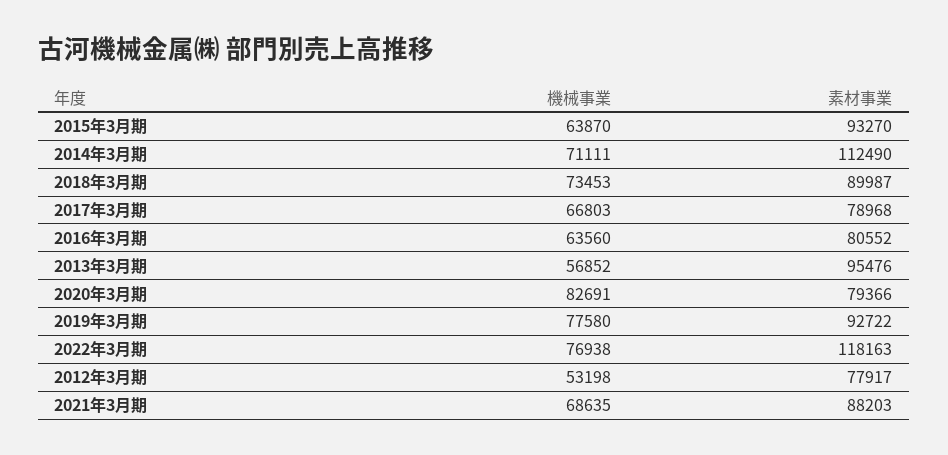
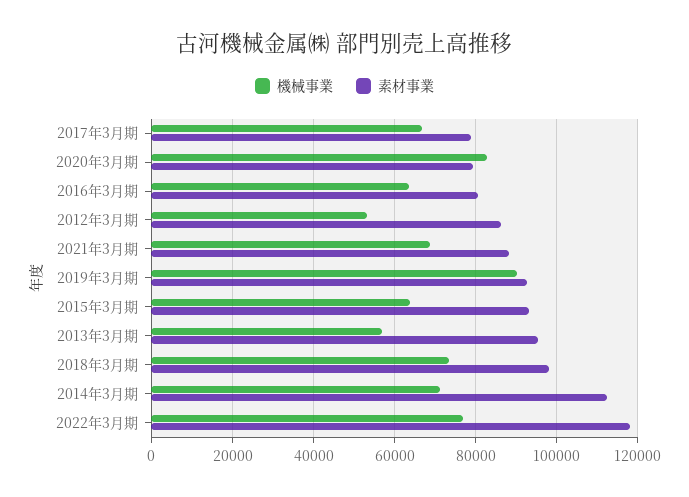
素材事業, 2018年3月期: 89987 -> 98000
機械事業, 2019年3月期: 77580 -> 90000
素材事業, 2012年3月期: 77917 -> 86000

